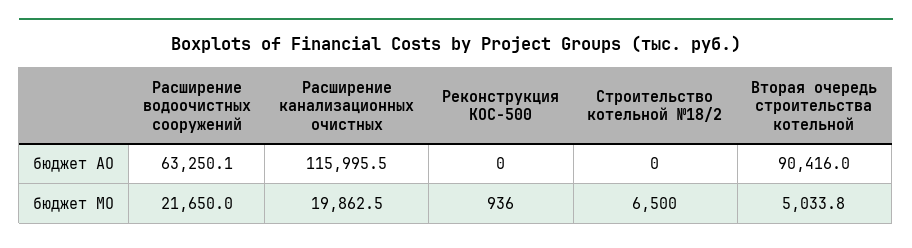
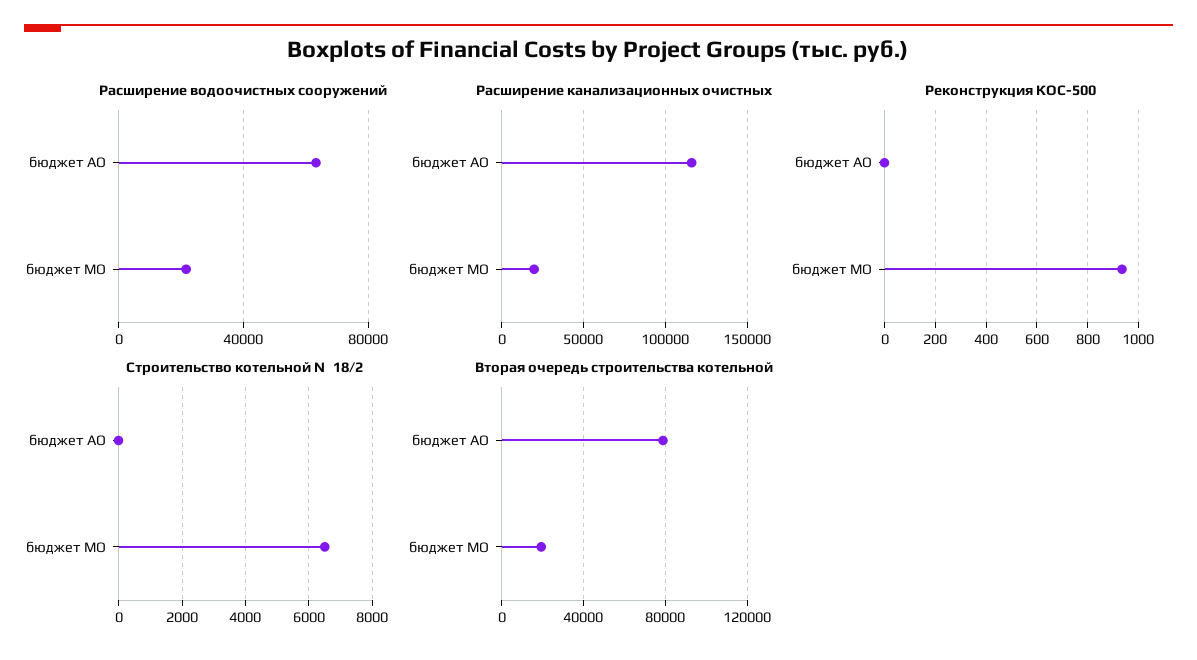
Вторая очередь строительства котельной, бюджет АО: 90416 -> 80000
Вторая очередь строительства котельной, бюджет МО: 5033.8 -> 20000

